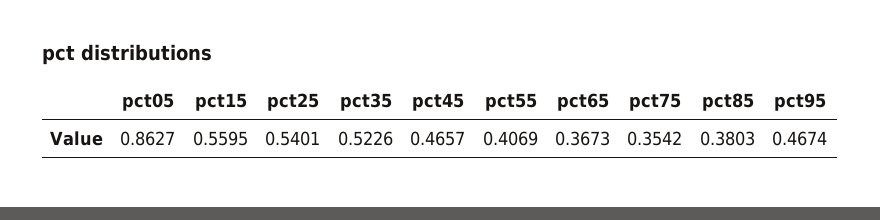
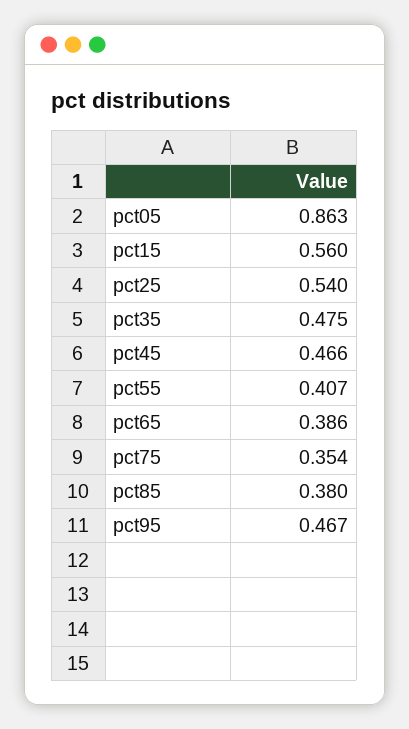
pct35: 0.5226 -> 0.475
pct65: 0.3673 -> 0.386

